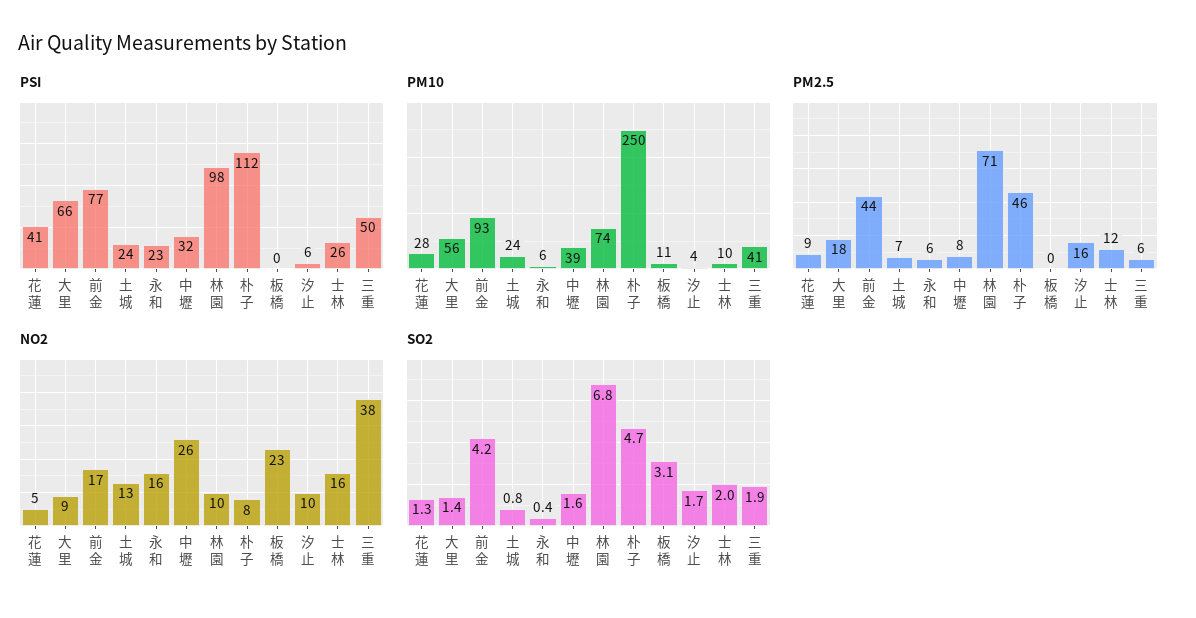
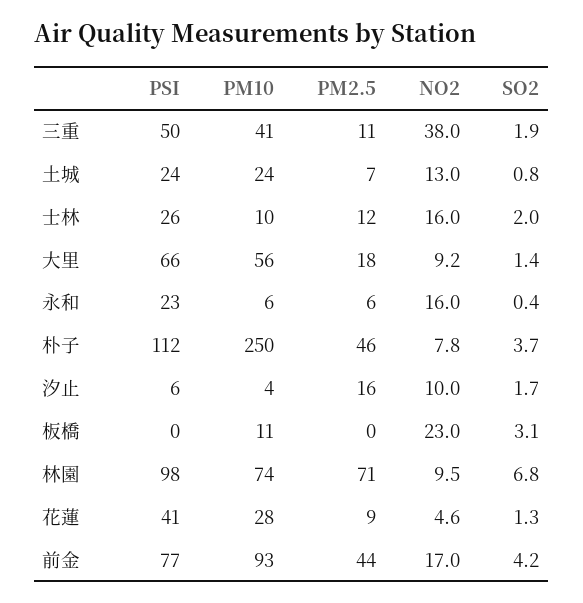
PSI, 中壢: 32 -> none
PM10, 中壢: 39 -> none
PM2.5, 中壢: 8 -> none
PM2.5, 三重: 6 -> 11
NO2, 中壢: 26 -> none
SO2, 中壢: 1.6 -> none
SO2, 朴子: 4.7 -> 3.7

